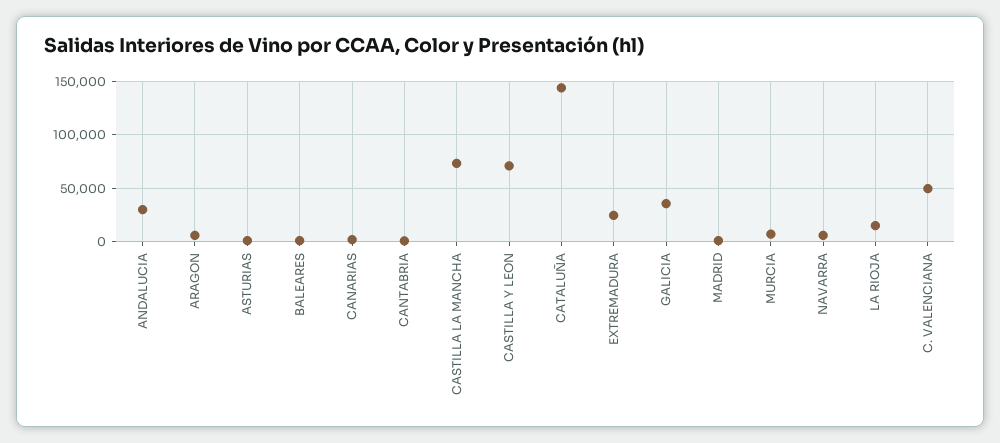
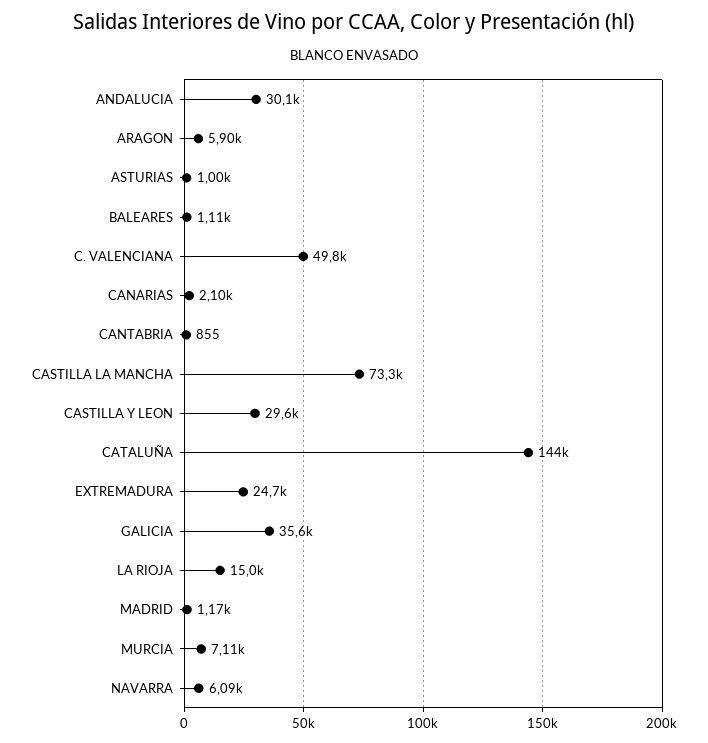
CASTILLA Y LEON: 70000 -> 29600

